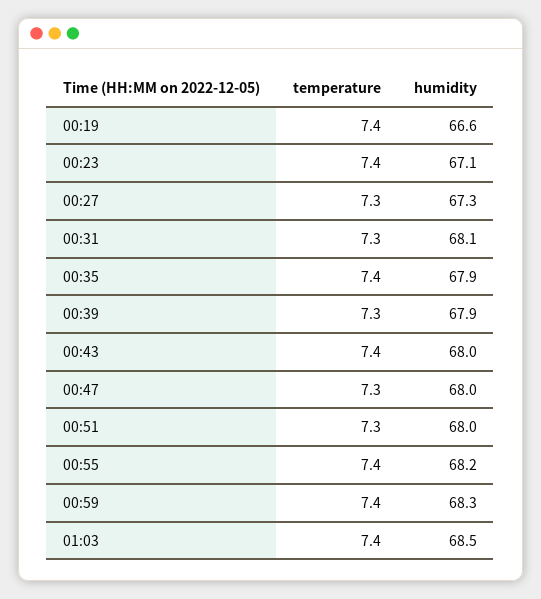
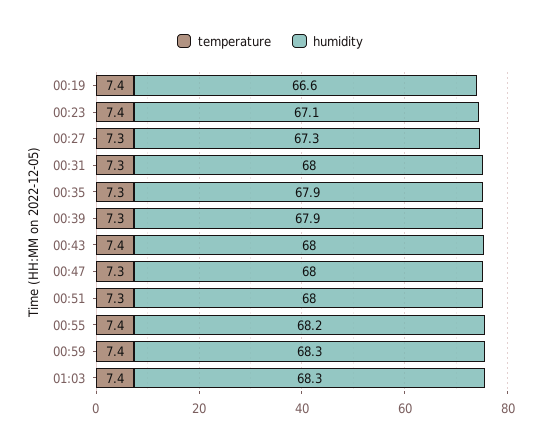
humidity, 00:31: 68.1 -> 68
temperature, 00:35: 7.4 -> 7.3
humidity, 01:03: 68.5 -> 68.3

